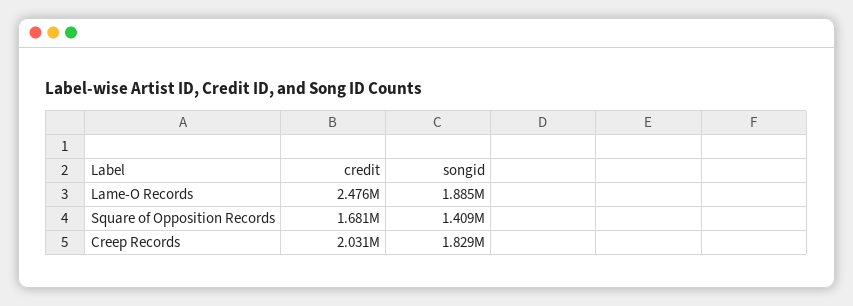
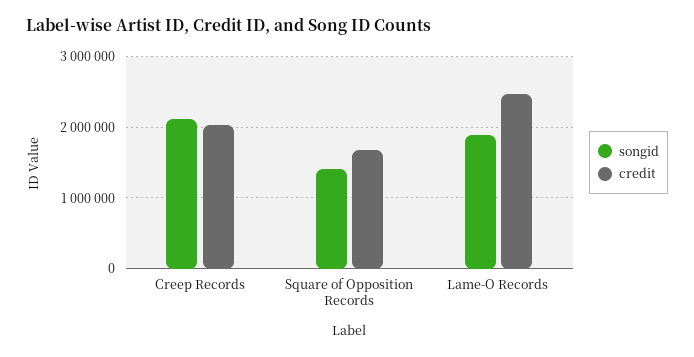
songid, Creep Records: 1829000 -> 2100000

